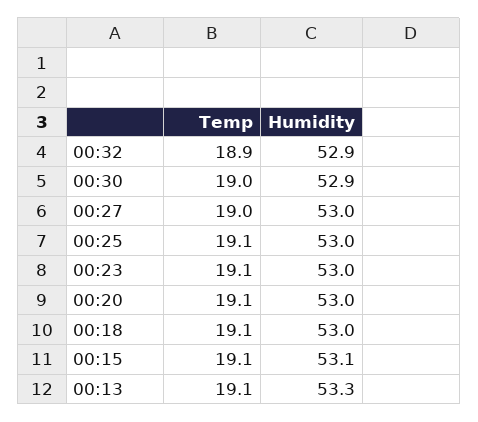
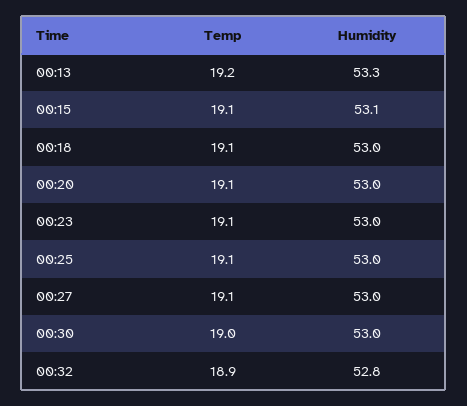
Humidity, 00:32: 52.9 -> 52.8
Humidity, 00:30: 52.9 -> 53
Temp, 00:27: 19 -> 19.1
Temp, 00:13: 19.1 -> 19.2

